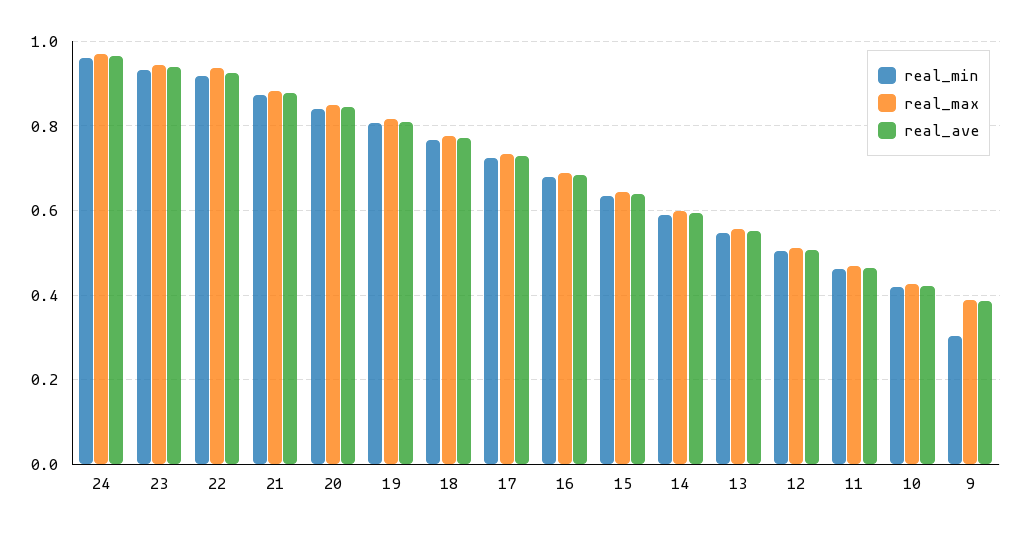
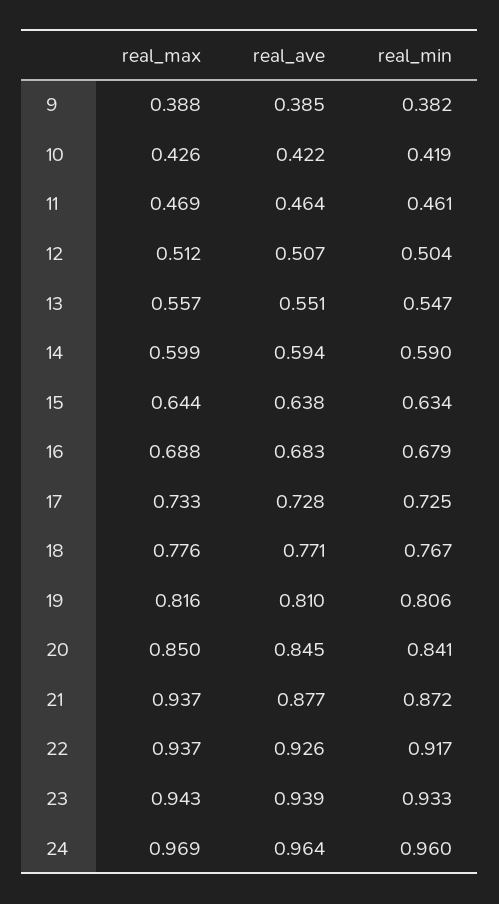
real_max, 21: 0.88 -> 0.937
real_min, 9: 0.3 -> 0.382

